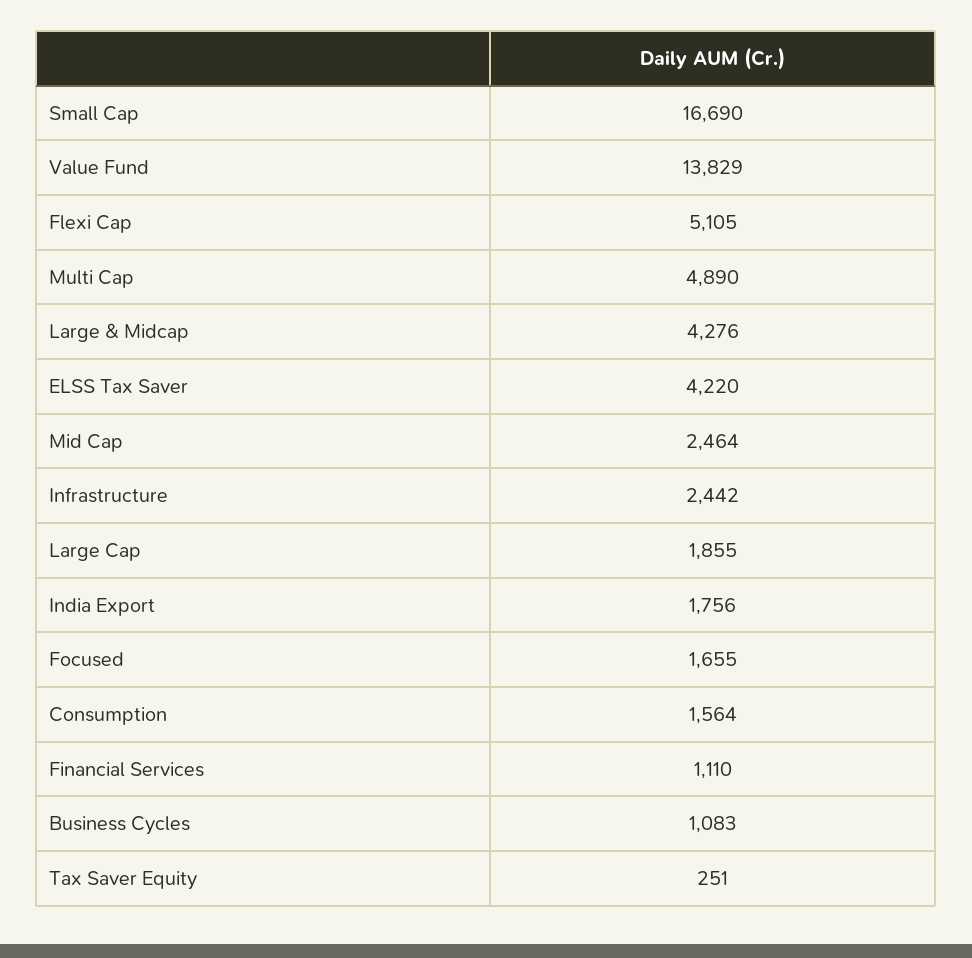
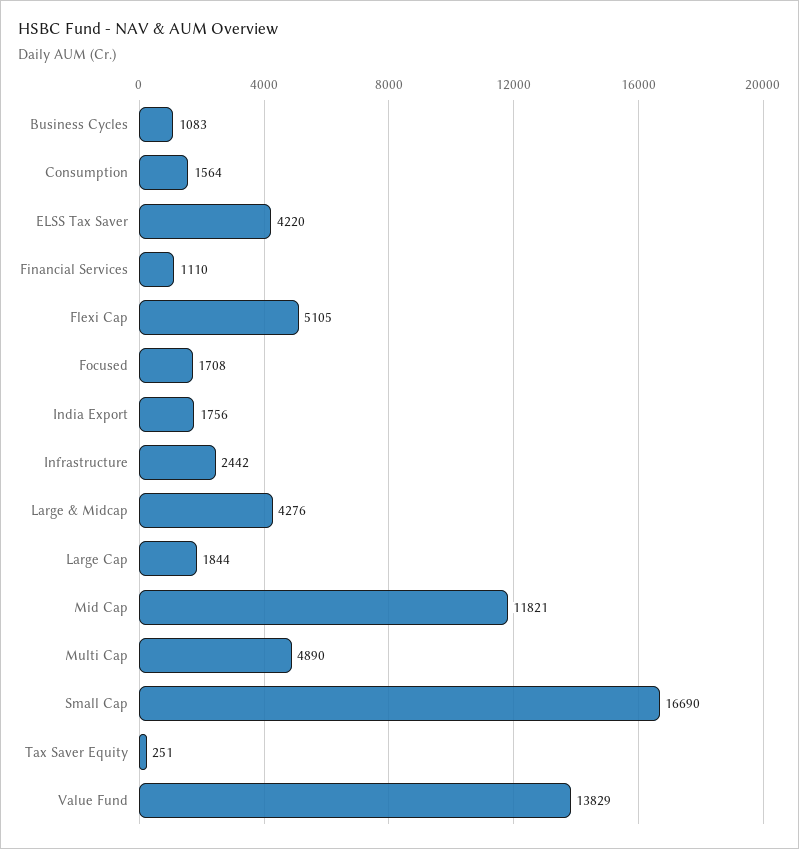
Mid Cap: 2464 -> 11821
Large Cap: 1855 -> 1844
Focused: 1655 -> 1708

